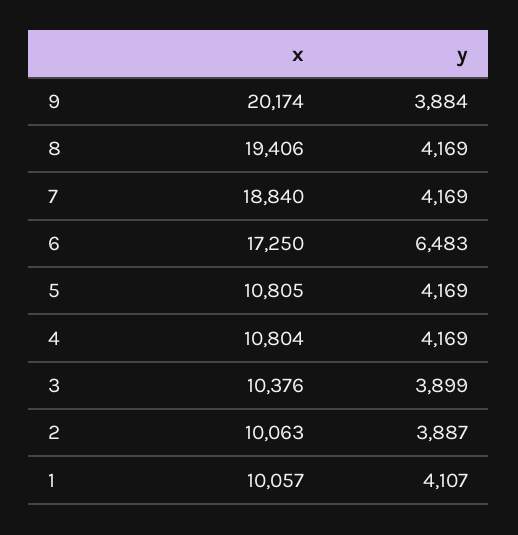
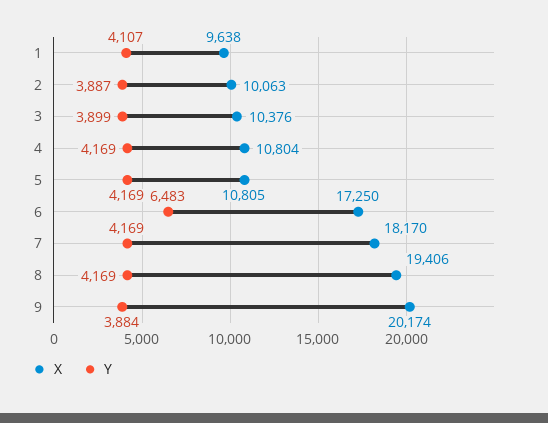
x, 7: 18840 -> 18170
x, 1: 10057 -> 9638

